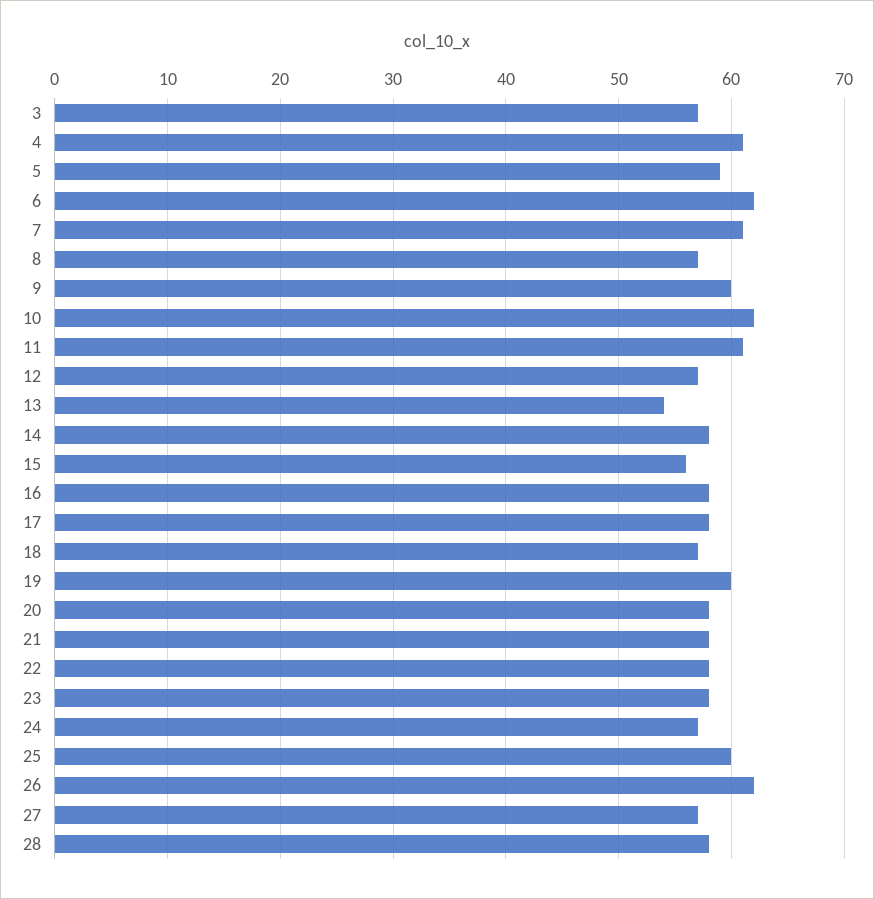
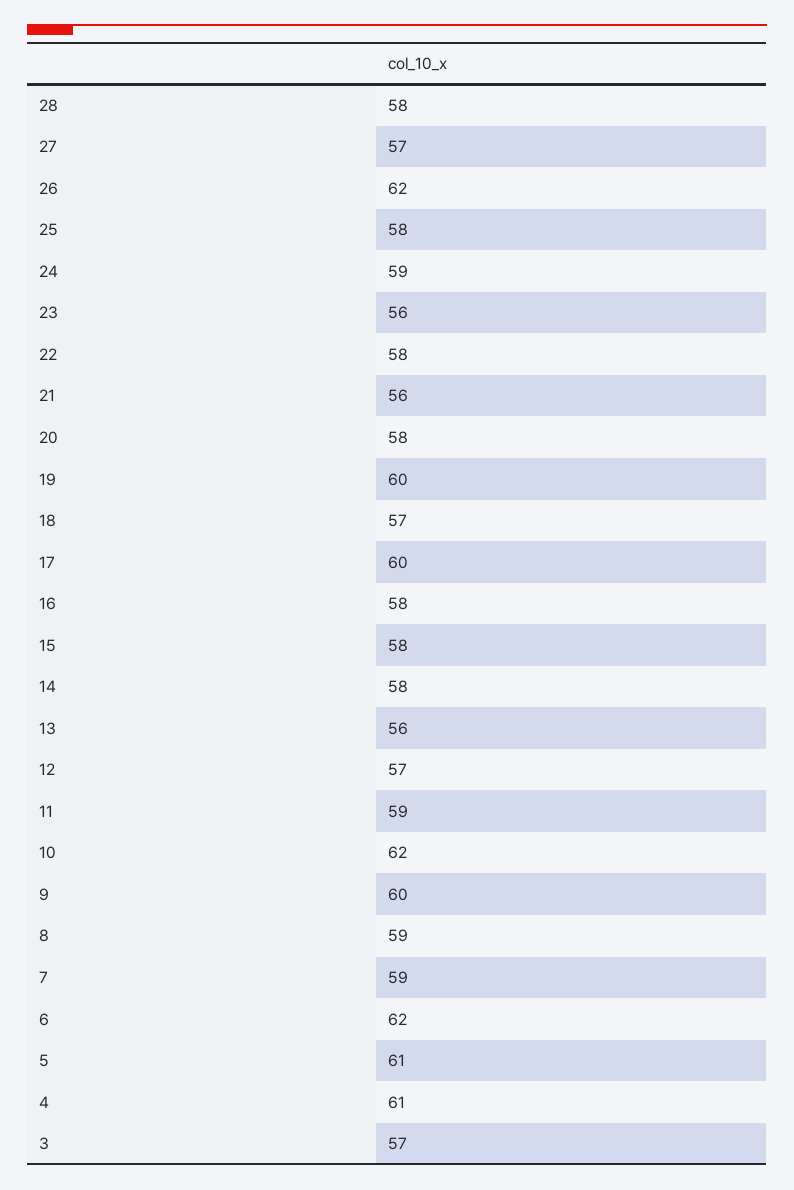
5: 59 -> 61
7: 61 -> 59
8: 57 -> 59
11: 61 -> 59
13: 54 -> 56
15: 56 -> 58
17: 58 -> 60
21: 58 -> 56
23: 58 -> 56
24: 57 -> 59
25: 60 -> 58

